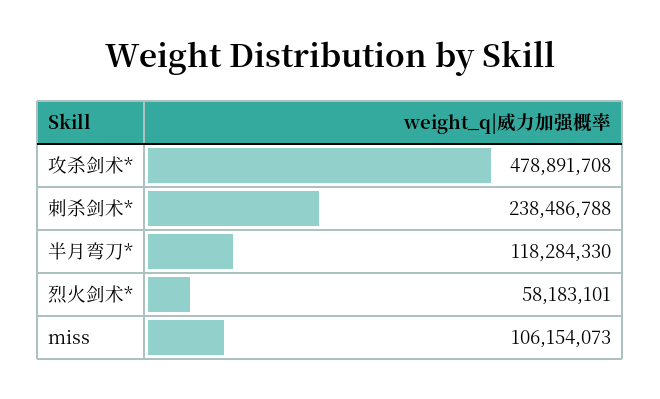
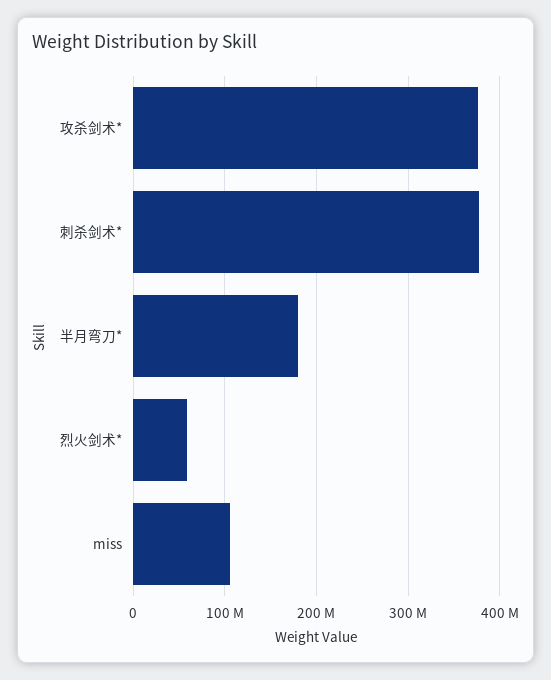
攻杀剑术*: 478891708 -> 380000000
刺杀剑术*: 238486788 -> 380000000
半月弯刀*: 118284330 -> 180000000

